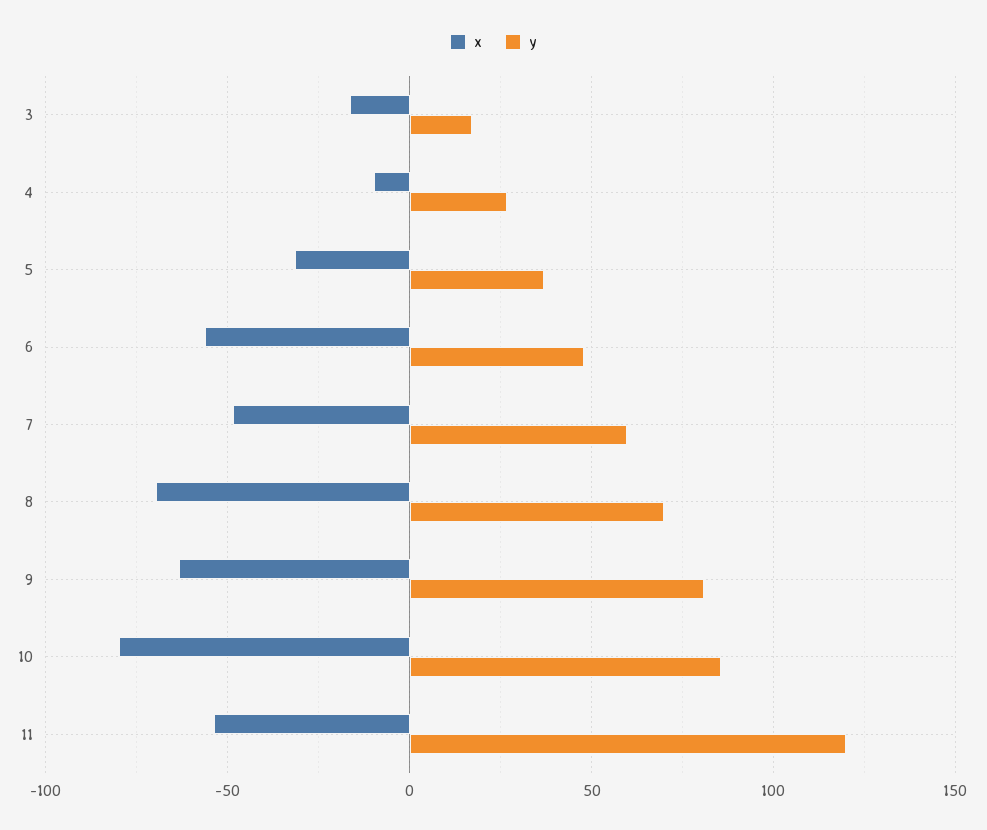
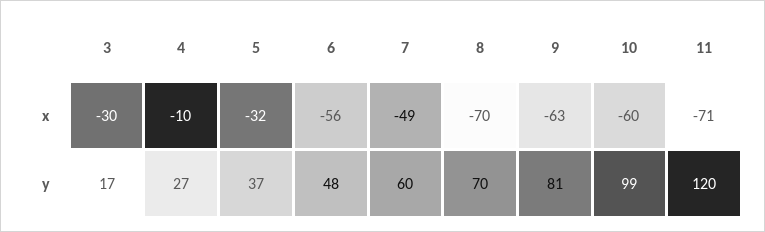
x, 3: -15 -> -30
x, 10: -80 -> -60
y, 10: 85 -> 99
x, 11: -55 -> -71

